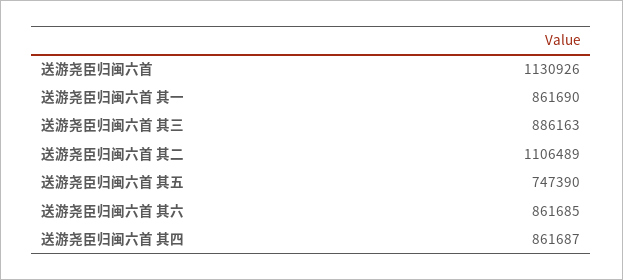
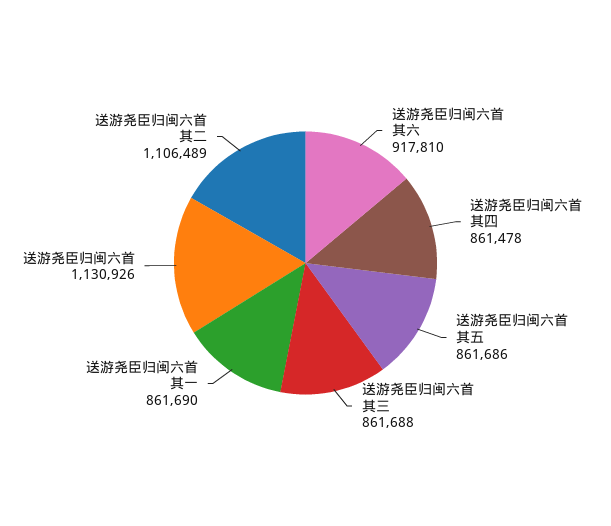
送游尧臣归闽六首 其三: 886163 -> 861688
送游尧臣归闽六首 其五: 747390 -> 861686
送游尧臣归闽六首 其六: 861685 -> 917810
送游尧臣归闽六首 其四: 861687 -> 861478

